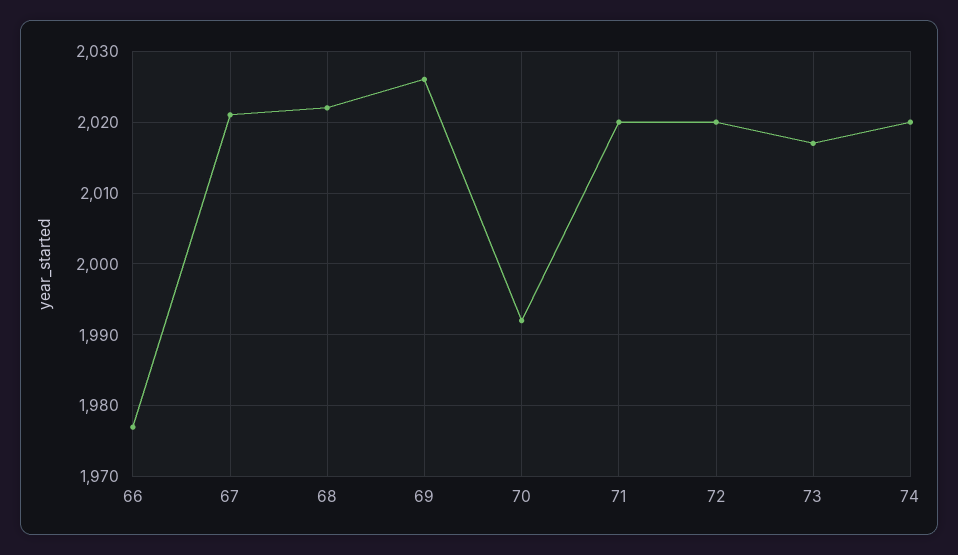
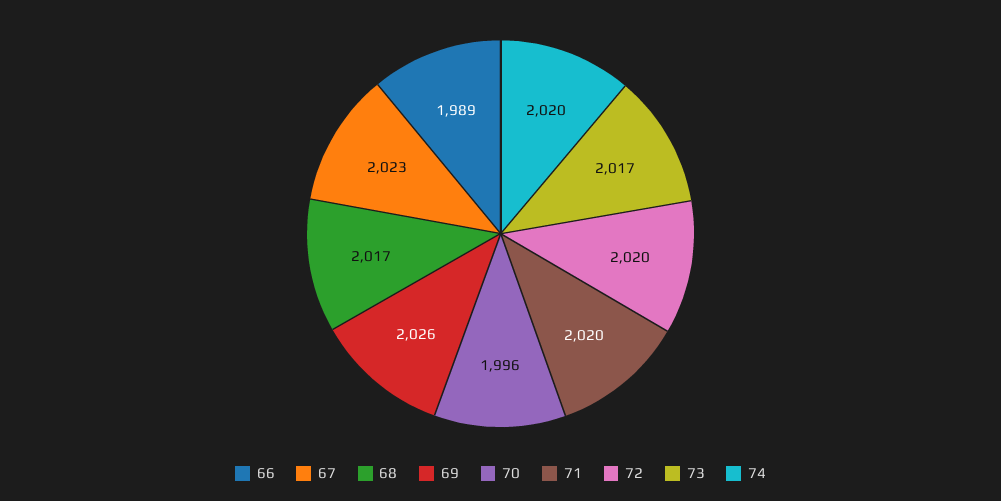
66: 1977 -> 1989
67: 2021 -> 2023
68: 2022 -> 2017
70: 1992 -> 1996

